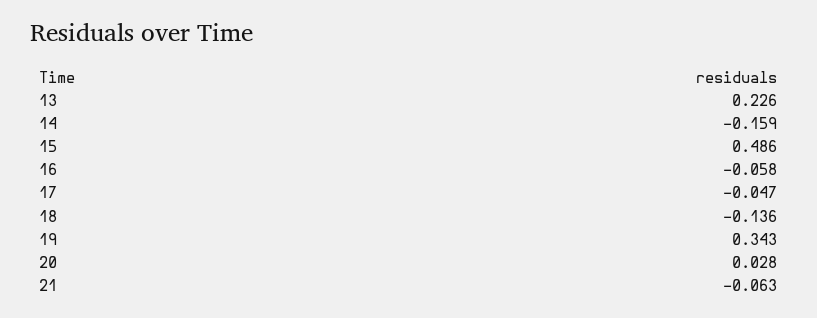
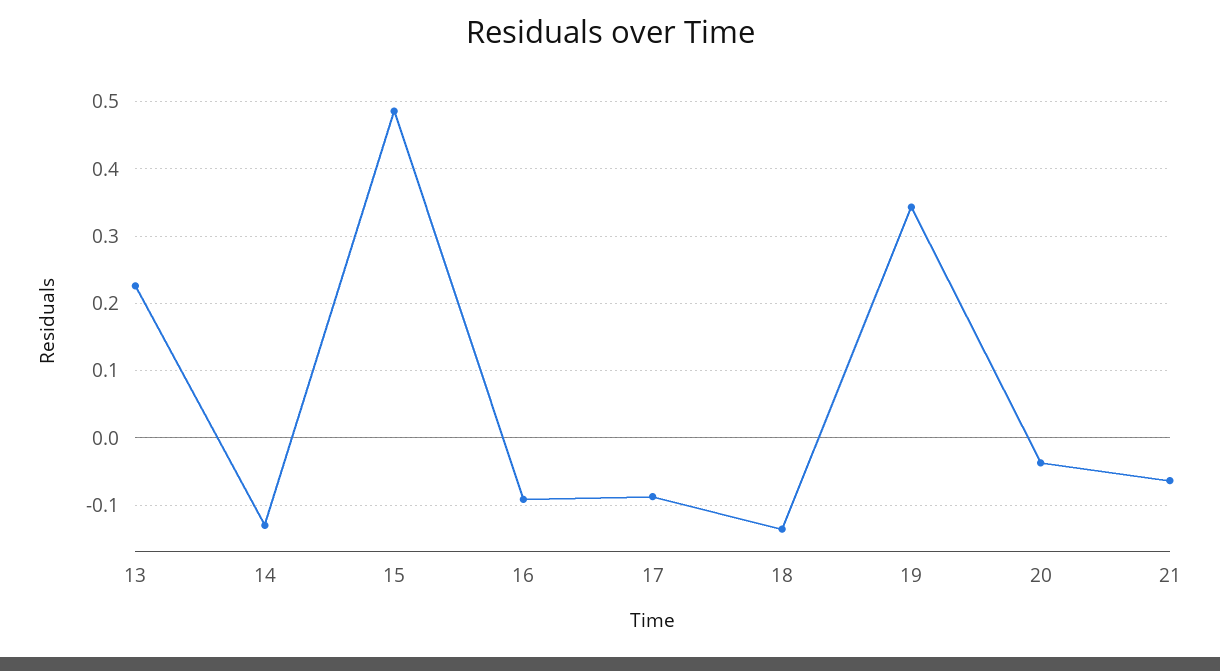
14: -0.159 -> -0.13
16: -0.058 -> -0.09
17: -0.047 -> -0.09
20: 0.028 -> -0.04

